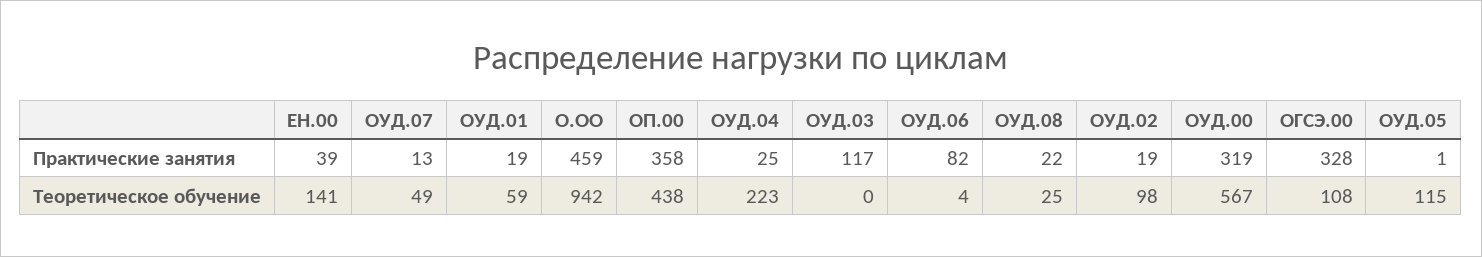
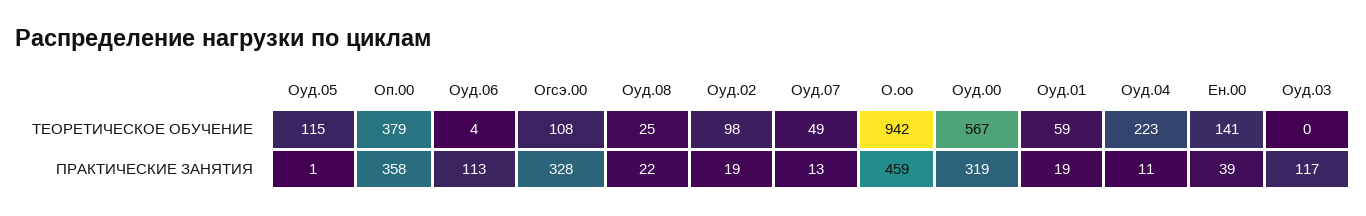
ОУД.04, Практические занятия: 25 -> 11
ОУД.06, Практические занятия: 82 -> 113
ОП.00, Теоретическое обучение: 438 -> 379

